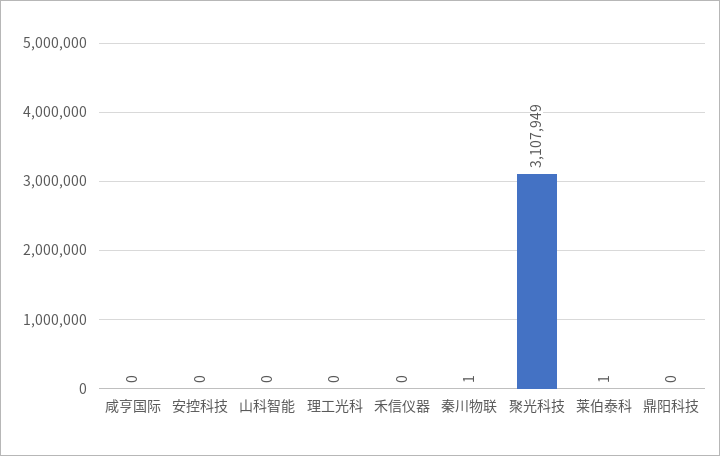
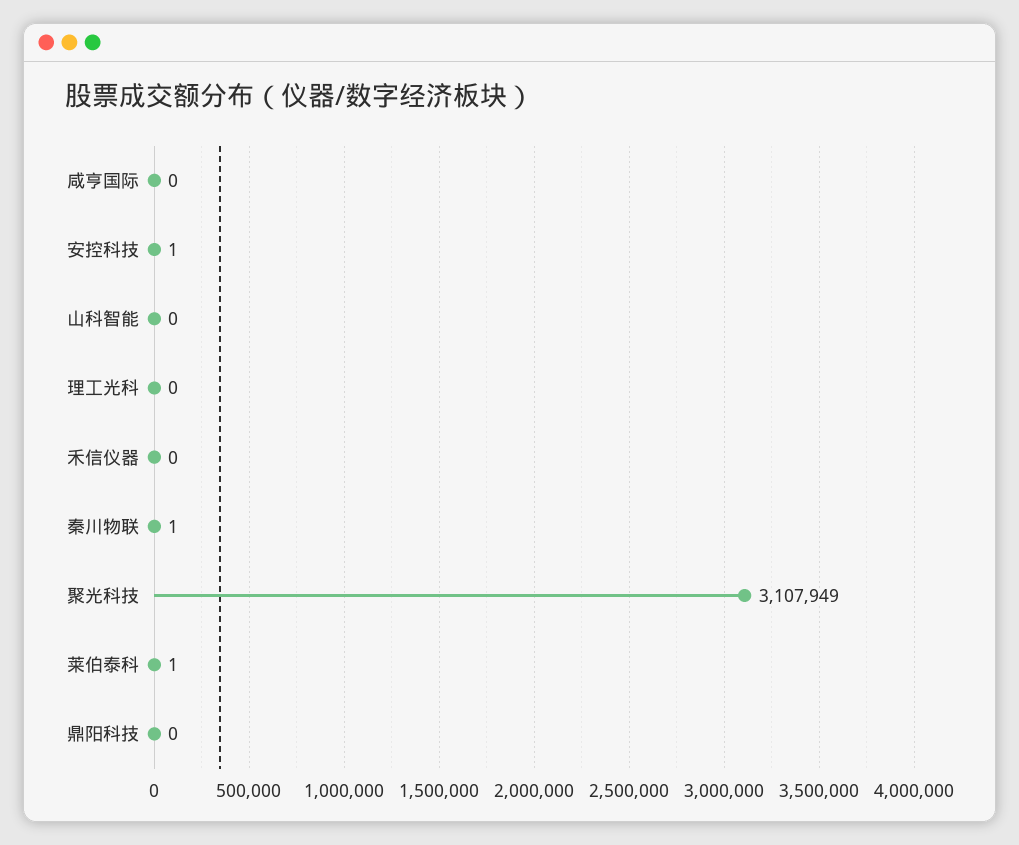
安控科技: 0 -> 1

